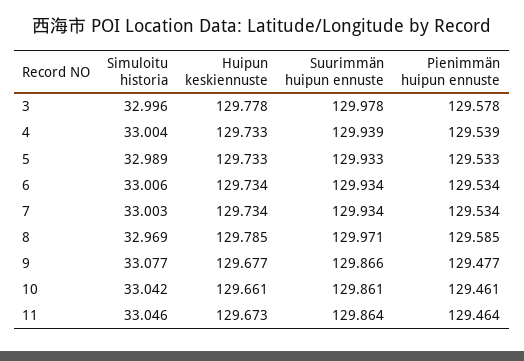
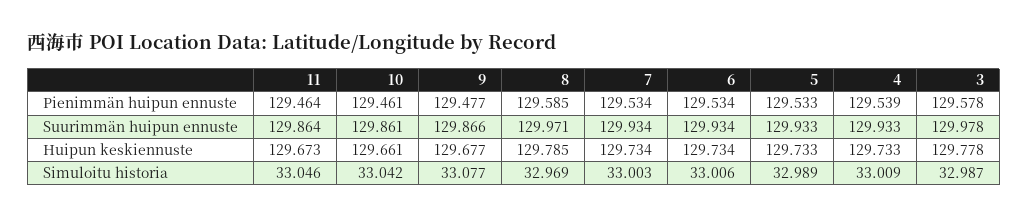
Simuloitu historia, 3: 32.996 -> 32.987
Simuloitu historia, 4: 33.004 -> 33.009
Suurimmän huipun ennuste, 4: 129.939 -> 129.933

